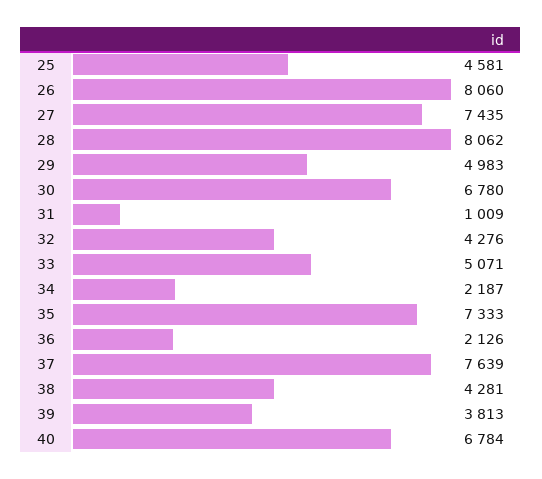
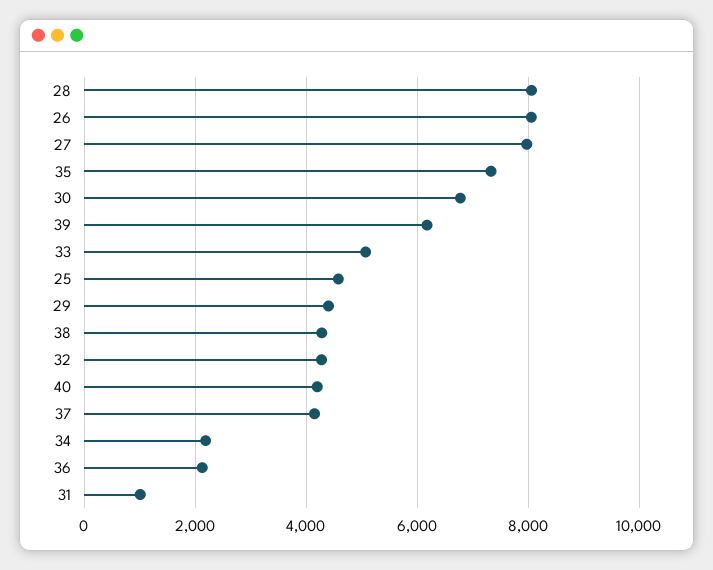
27: 7435 -> 8000
29: 4983 -> 4400
37: 7639 -> 4200
39: 3813 -> 6200
40: 6784 -> 4200

